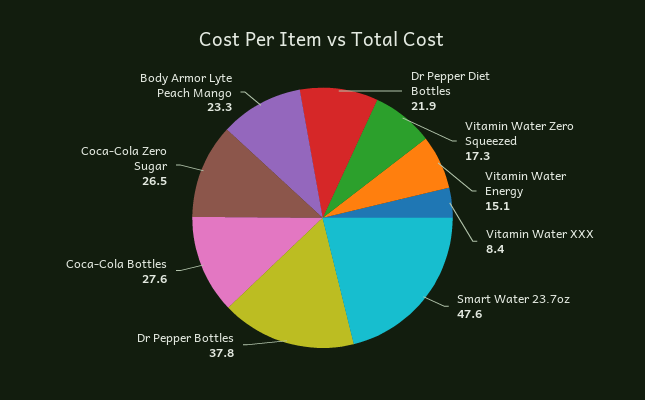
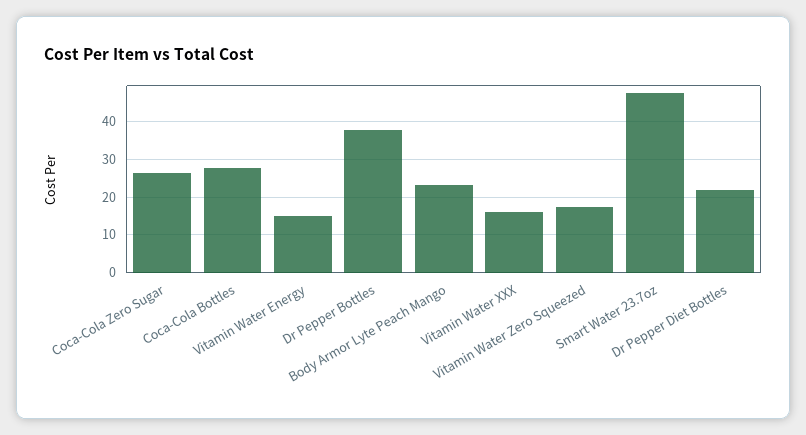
Vitamin Water XXX: 8.4 -> 16

